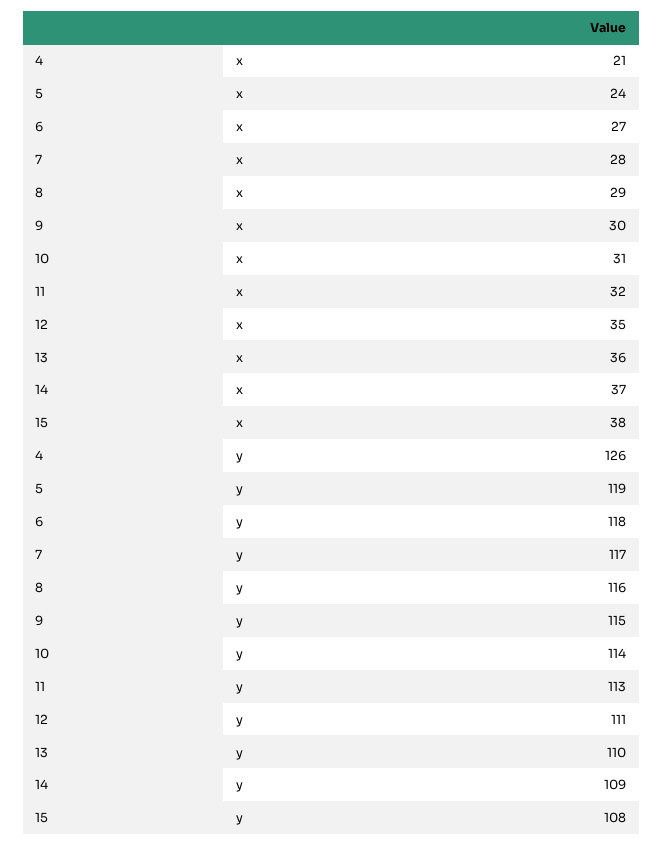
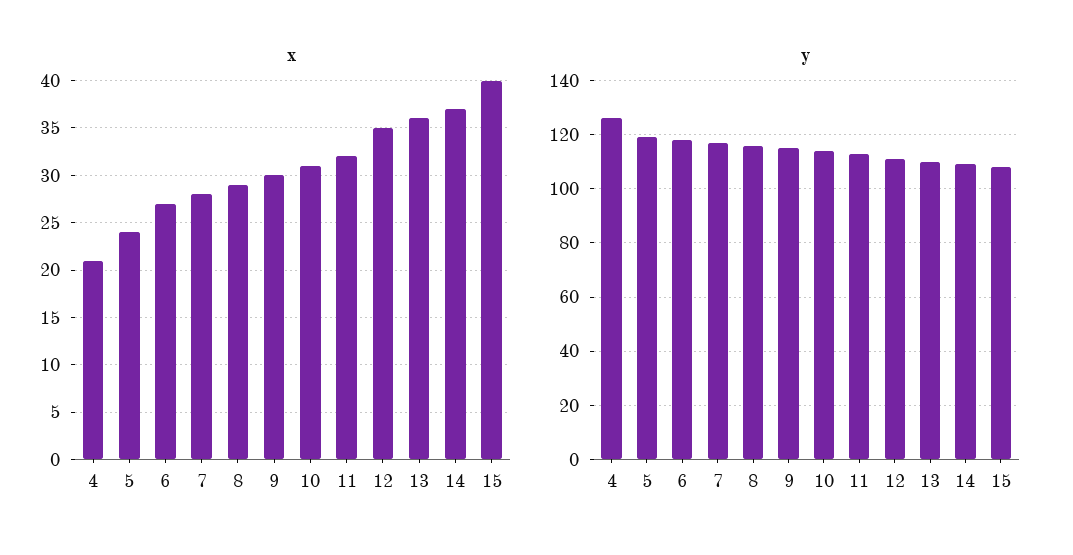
x, 15: 38 -> 40

